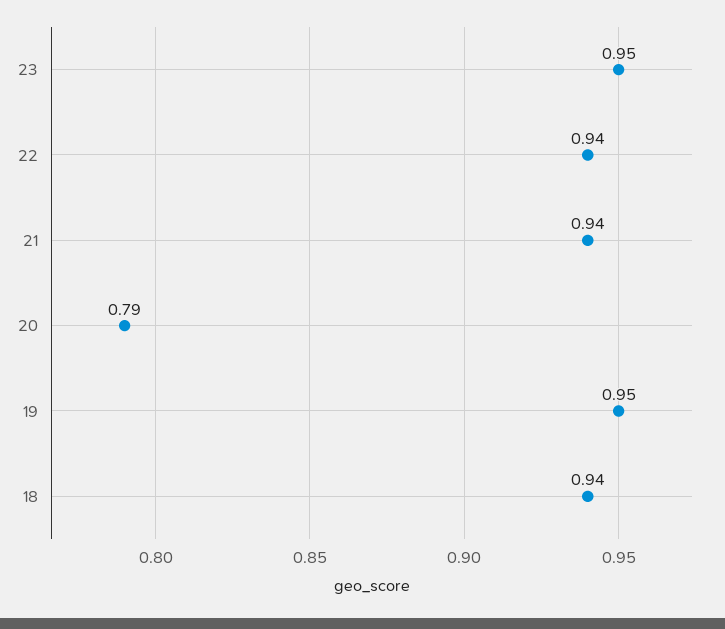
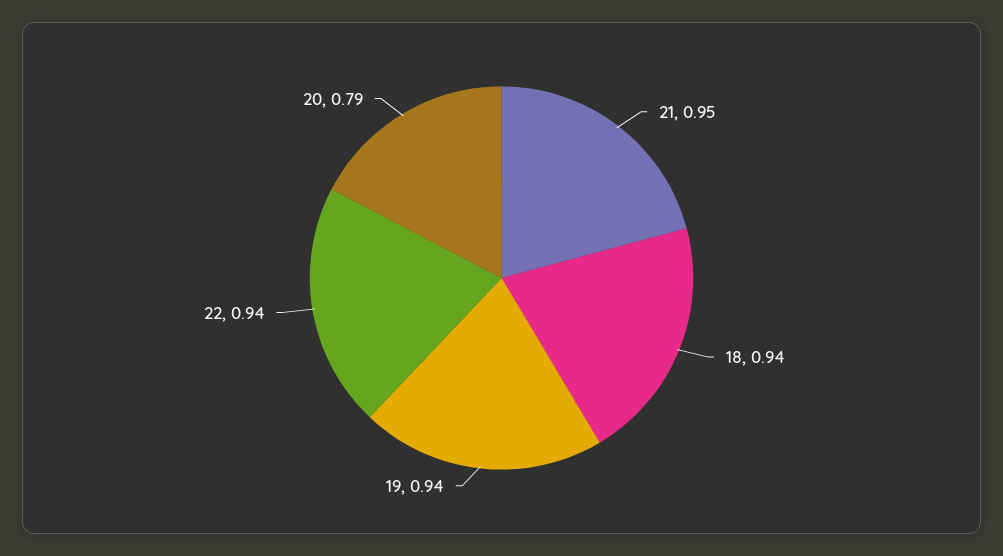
23: 0.95 -> none
21: 0.94 -> 0.95
19: 0.95 -> 0.94

